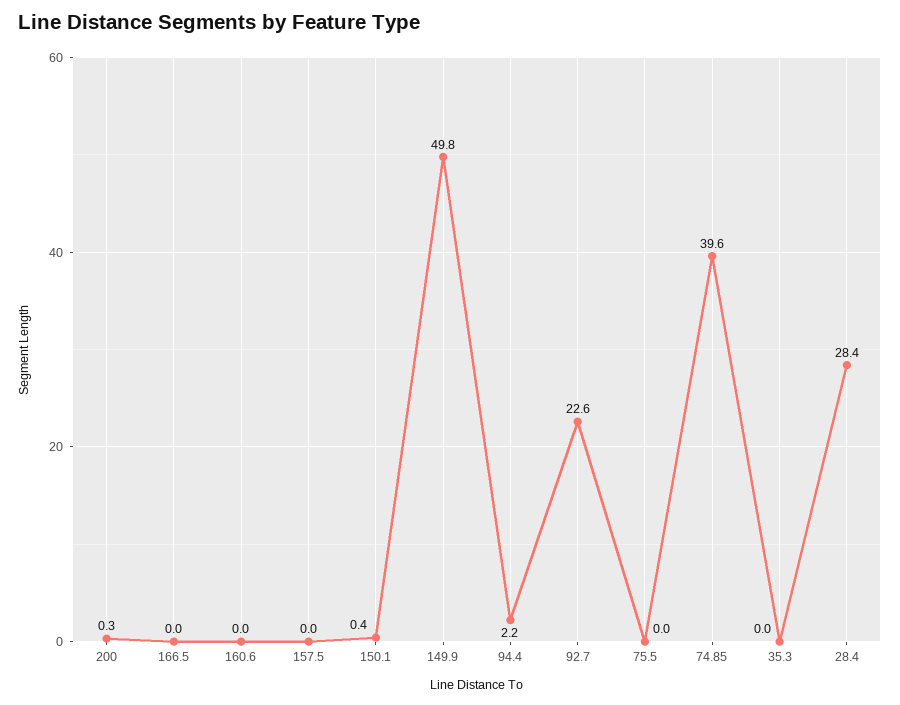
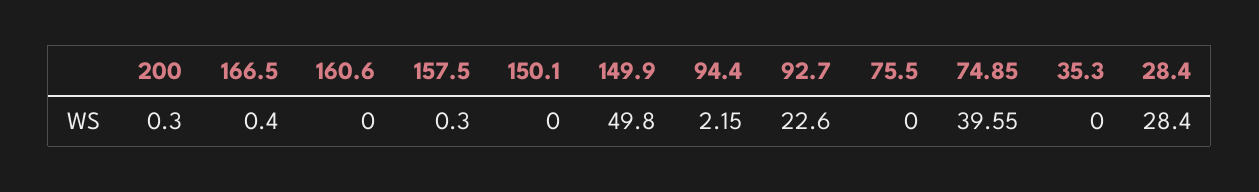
166.5: 0 -> 0.4
157.5: 0 -> 0.3
150.1: 0.4 -> 0

